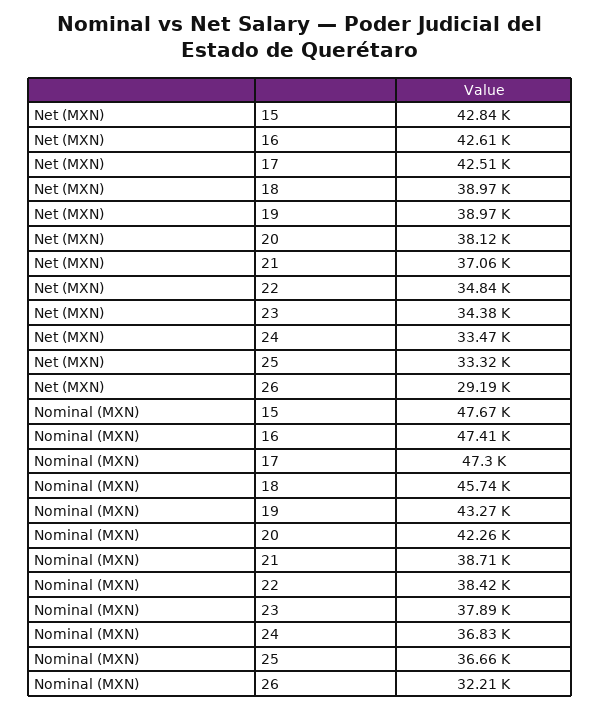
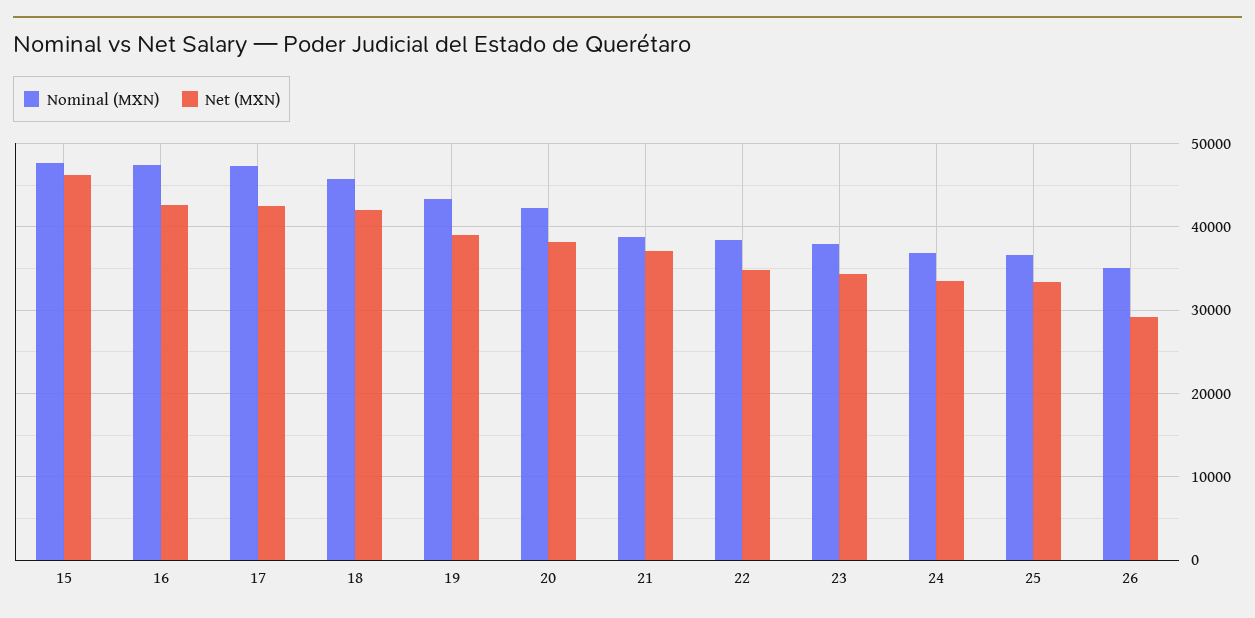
Net (MXN), 15: 42840 -> 46000
Net (MXN), 18: 38970 -> 42000
Nominal (MXN), 26: 32210 -> 35000

